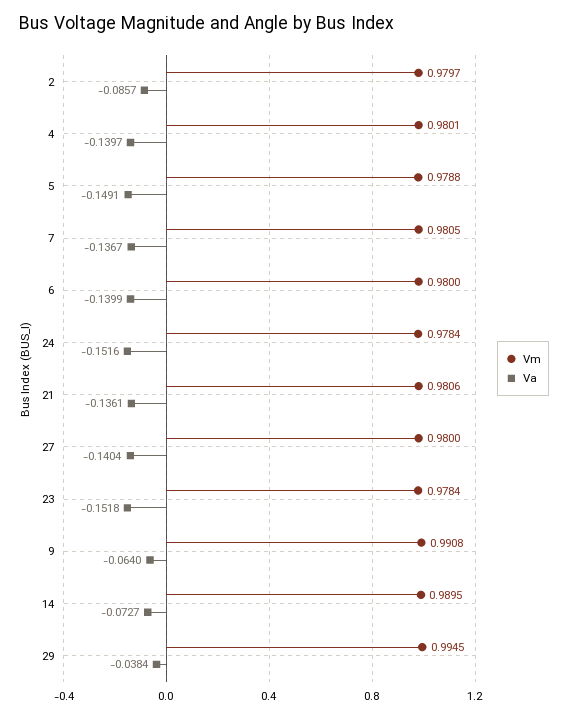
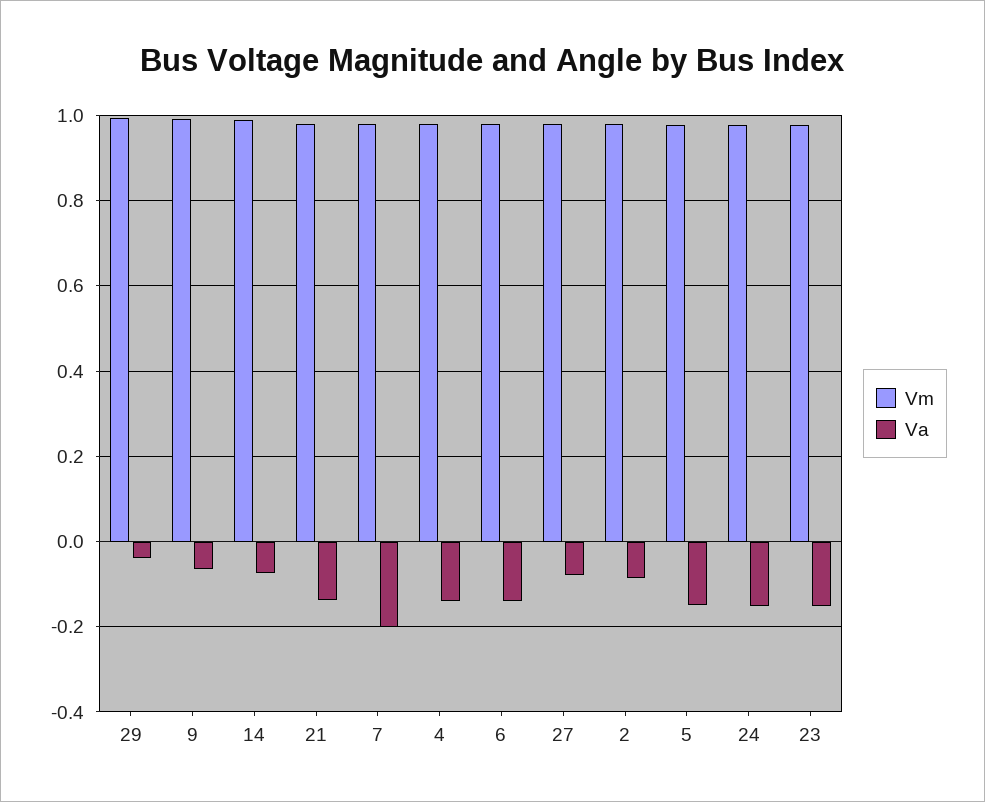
Va, 7: -0.1367 -> -0.2
Va, 27: -0.1404 -> -0.08

